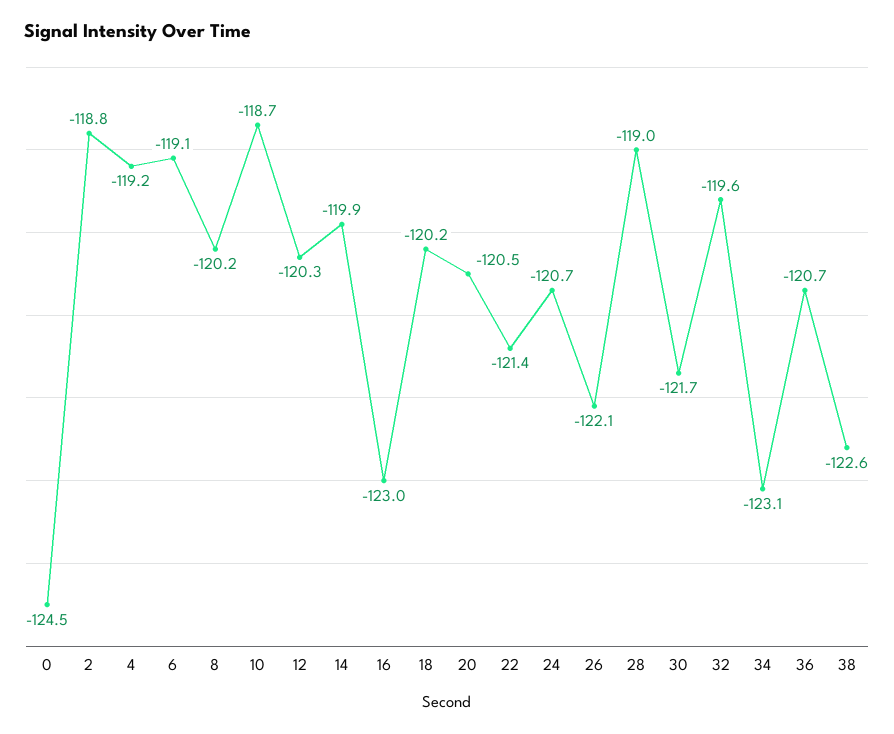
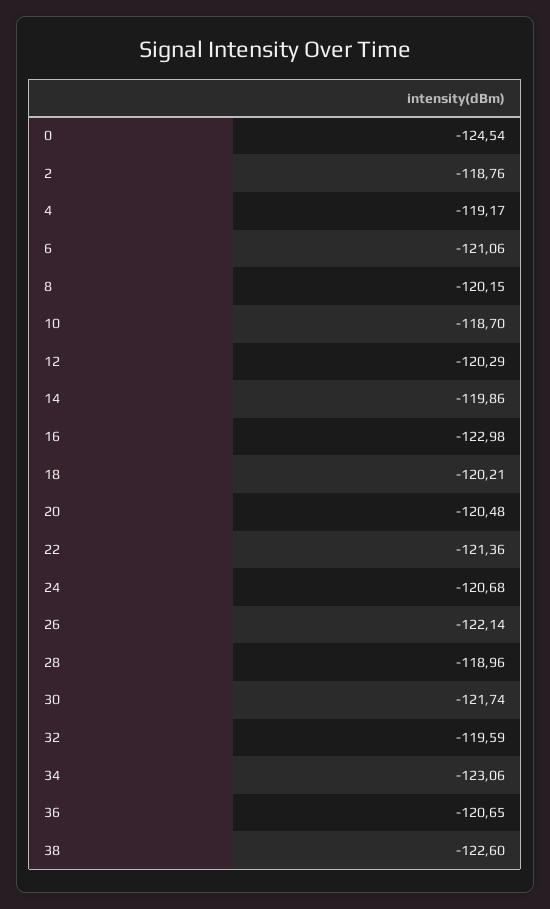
6: -119.1 -> -121.06

